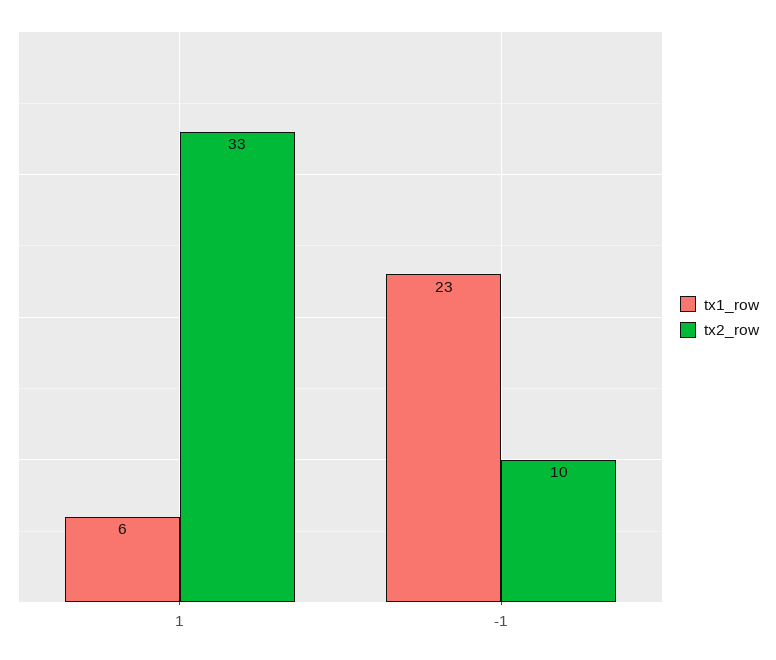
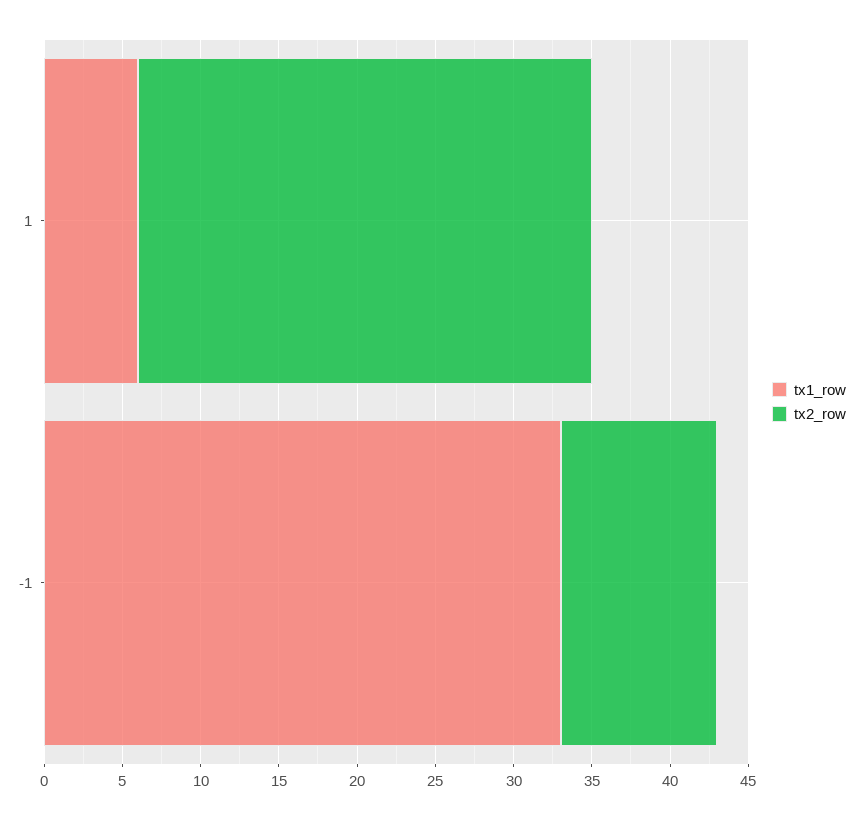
tx2_row, 1: 33 -> 29
tx1_row, -1: 23 -> 33

